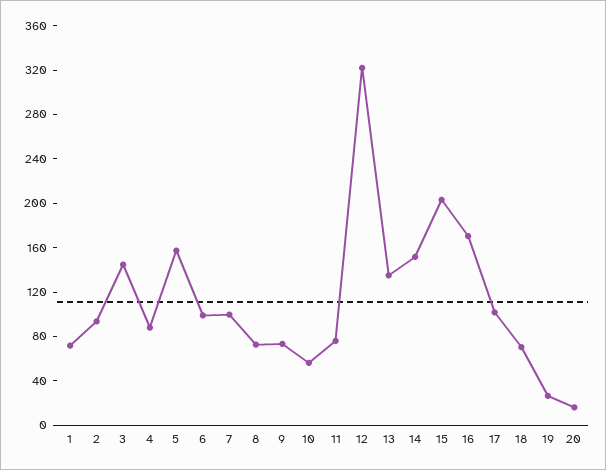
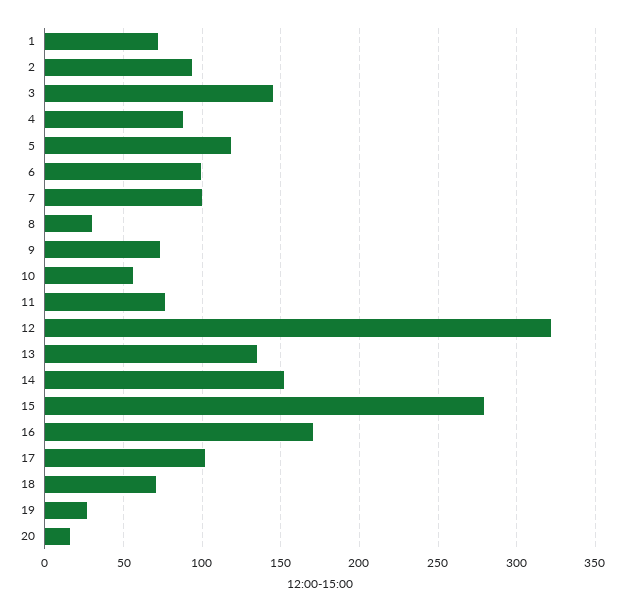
5: 160 -> 120
8: 70 -> 30
15: 200 -> 280

